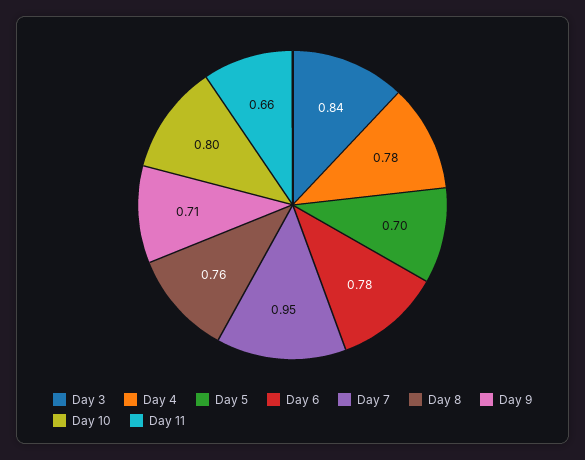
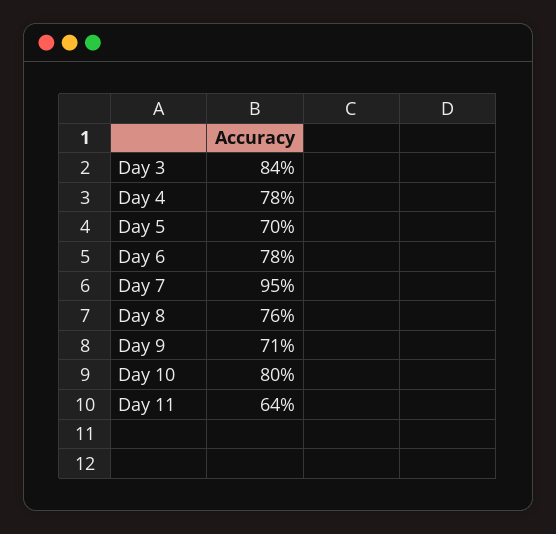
Day 11: 0.66 -> 0.64

